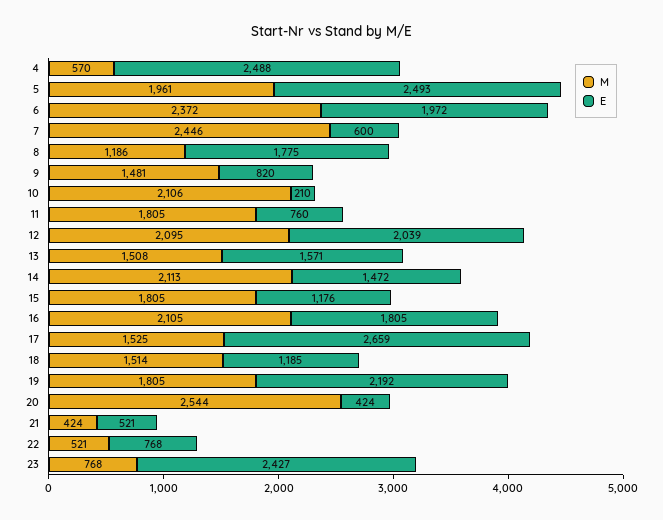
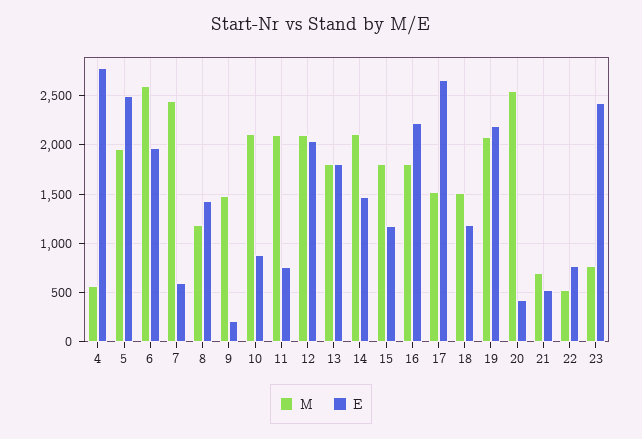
E, 4: 2488 -> 2800
M, 6: 2372 -> 2600
E, 8: 1775 -> 1400
E, 9: 820 -> 200
E, 10: 210 -> 900
M, 11: 1805 -> 2100
M, 13: 1508 -> 1800
E, 13: 1571 -> 1800
M, 16: 2105 -> 1800
E, 16: 1805 -> 2200
M, 19: 1805 -> 2100
M, 21: 424 -> 700

